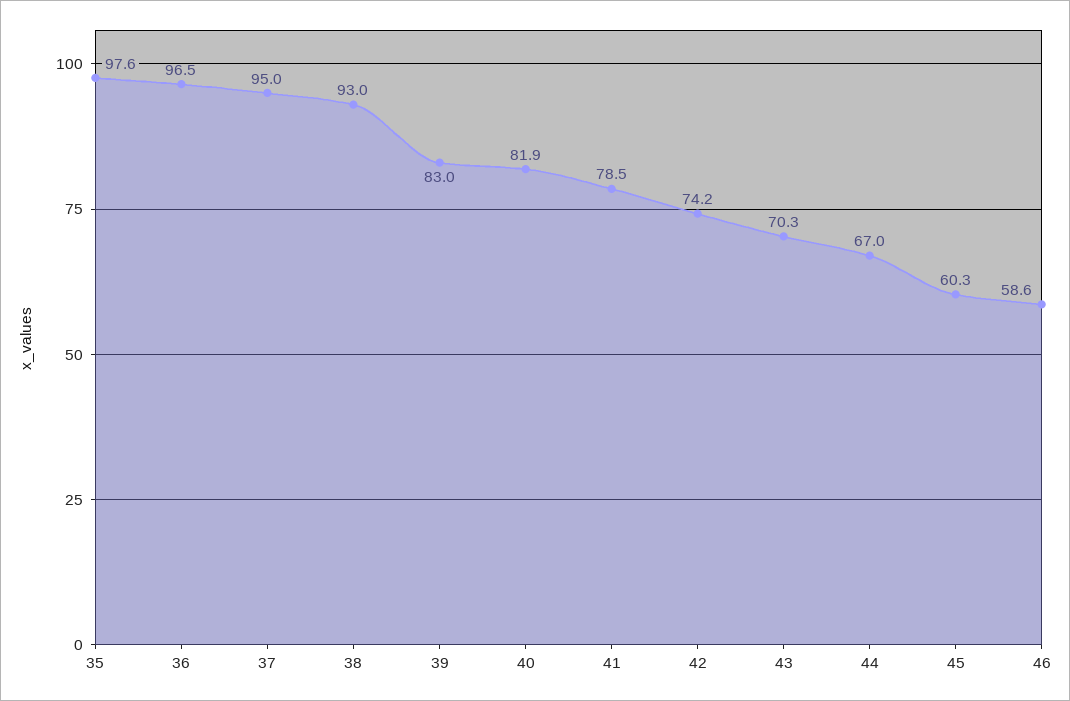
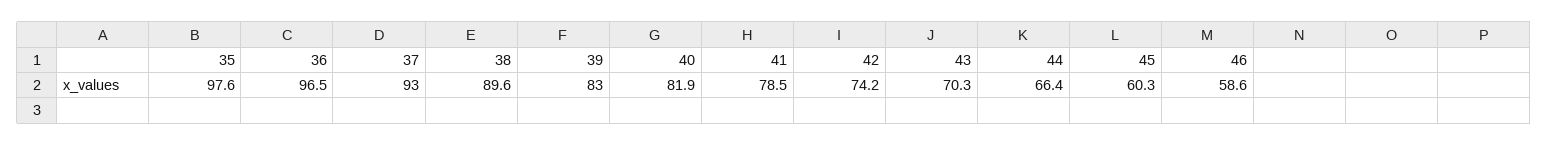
37: 95 -> 93
38: 93 -> 89.6
44: 67 -> 66.4

